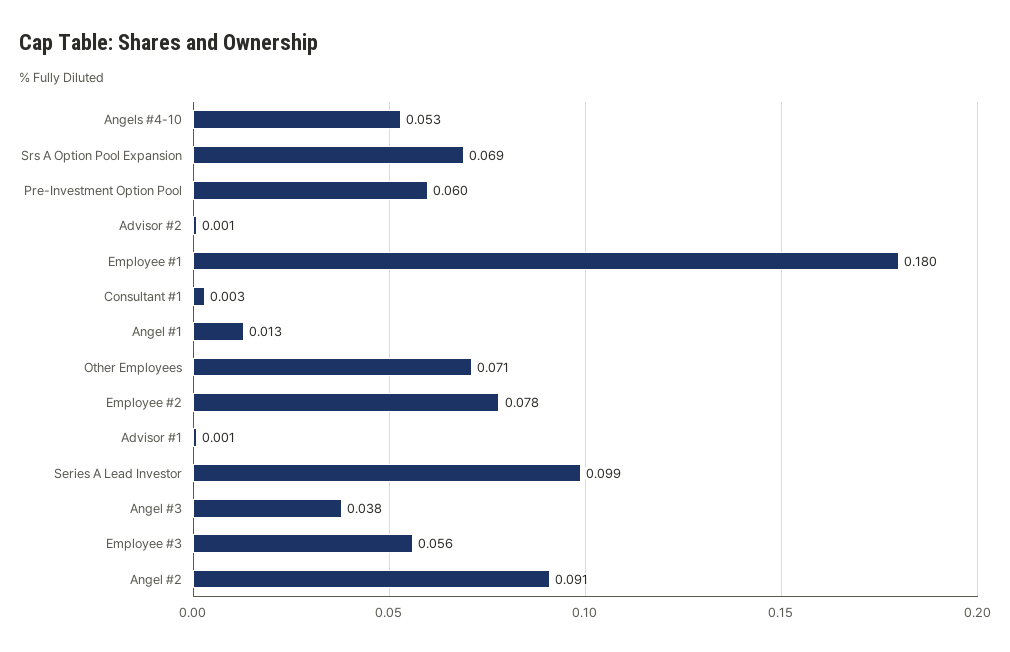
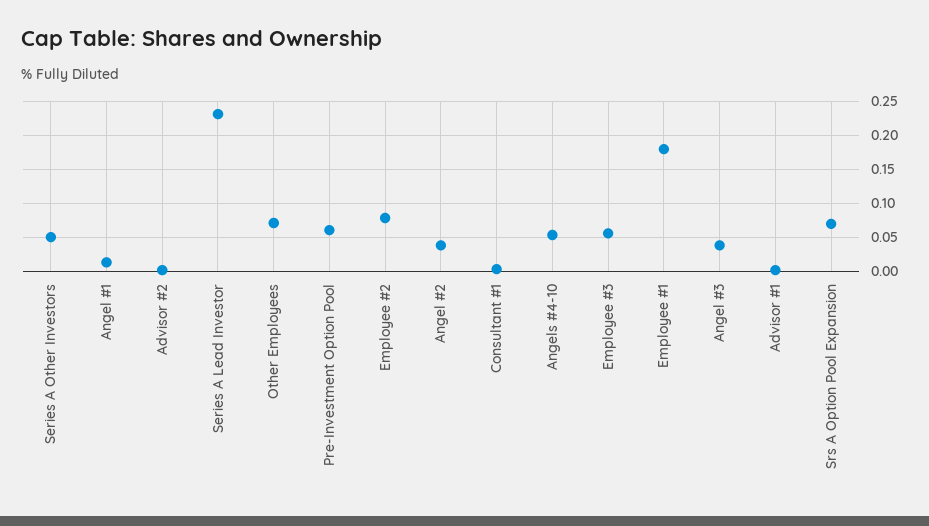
Series A Lead Investor: 0.099 -> 0.23
Angel #2: 0.091 -> 0.04
Series A Other Investors: none -> 0.05

